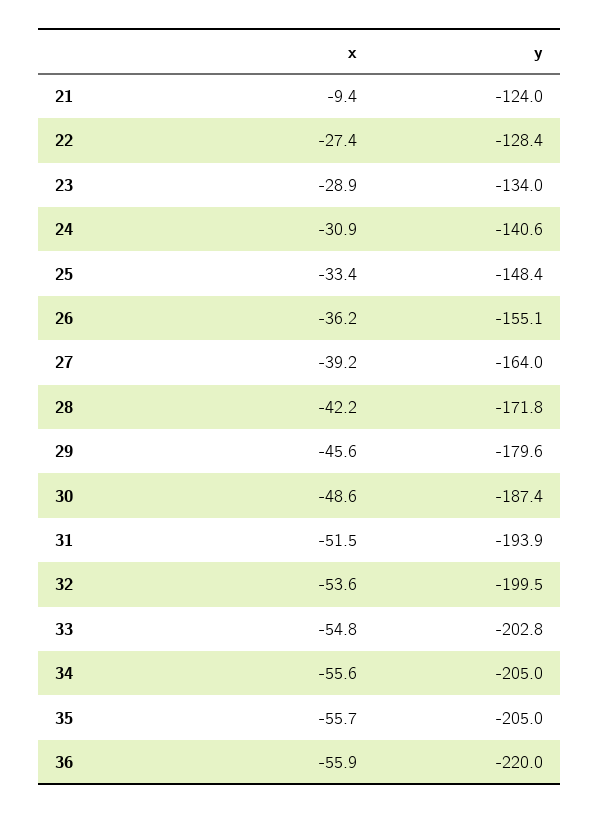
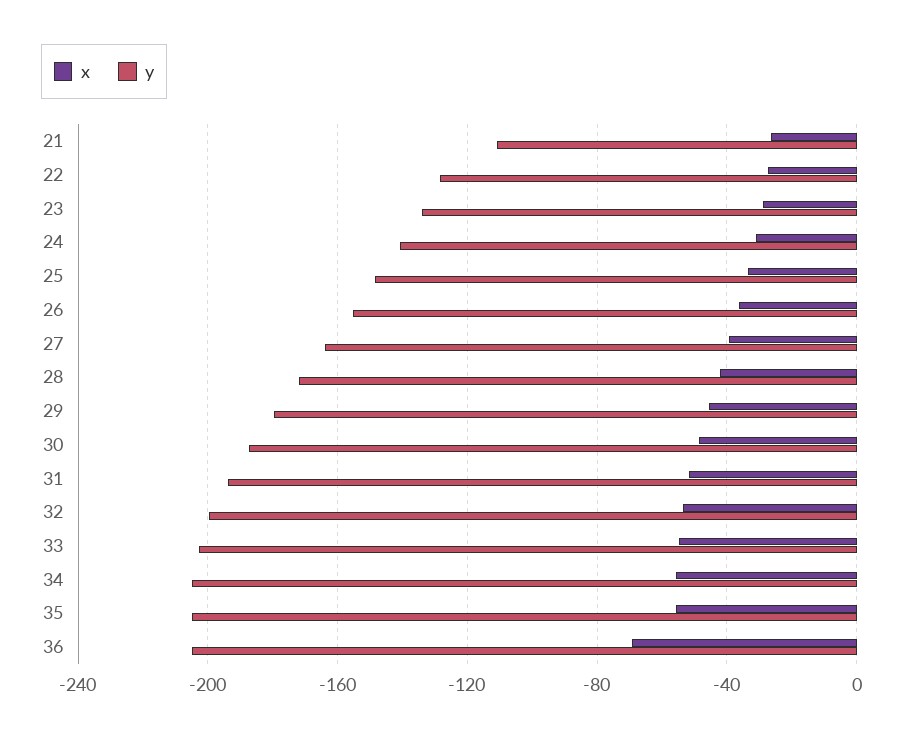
x, 21: -9.4 -> -25
y, 21: -124 -> -110
x, 36: -55.9 -> -70
y, 36: -220 -> -205

